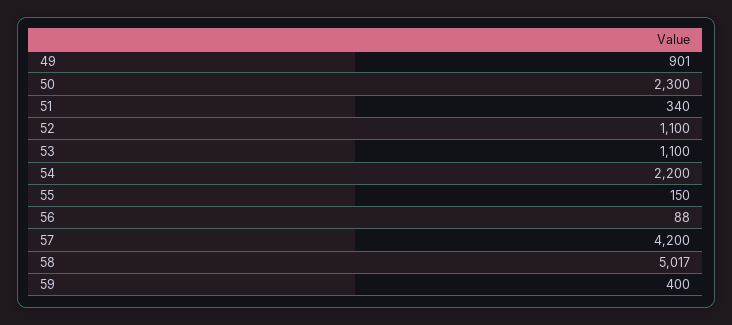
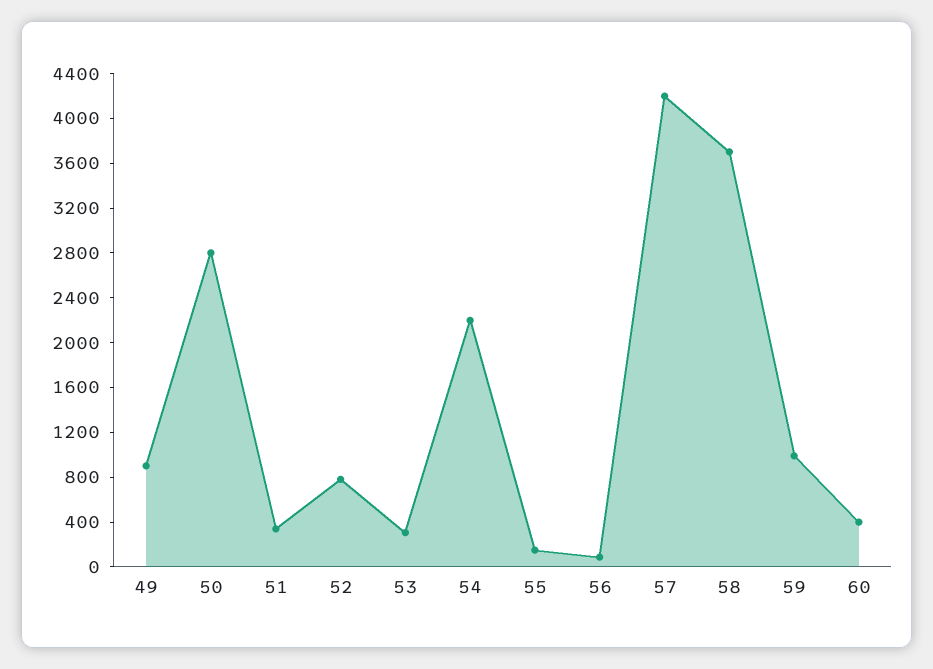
50: 2300 -> 2800
52: 1100 -> 800
53: 1100 -> 300
58: 5017 -> 3700
59: 400 -> 1000
60: none -> 400

